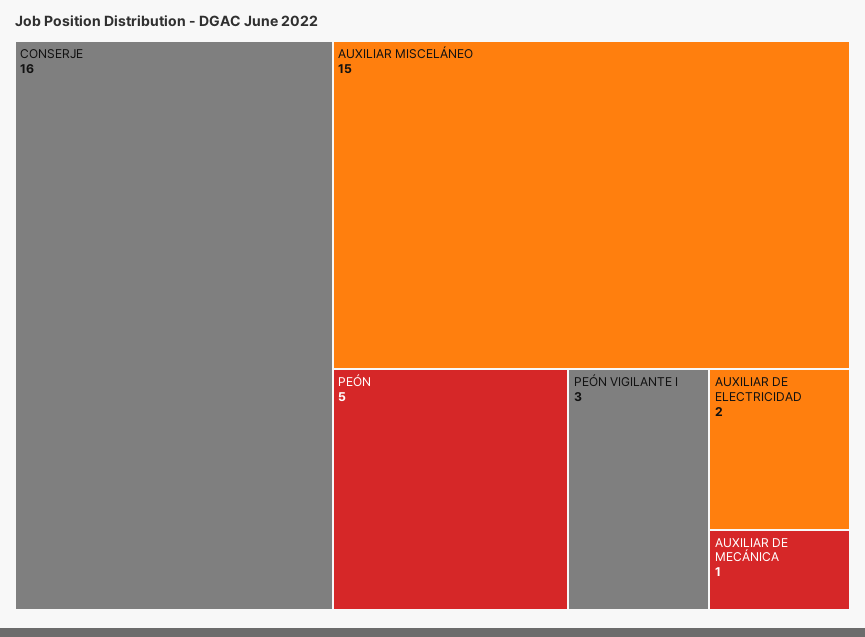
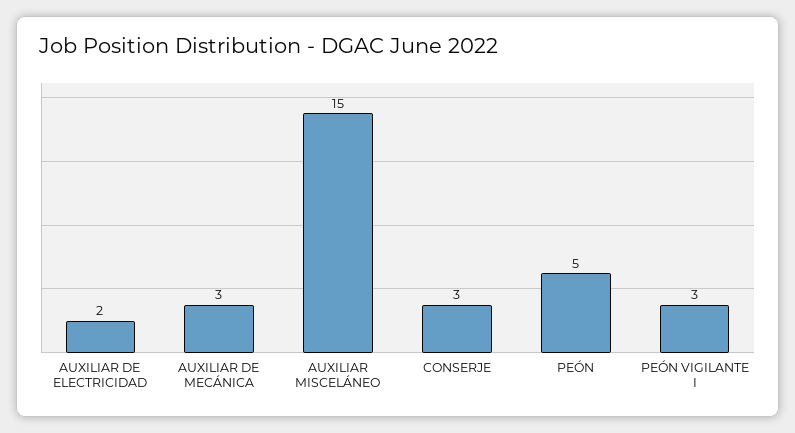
CONSERJE: 16 -> 3
AUXILIAR DE MECÁNICA: 1 -> 3

